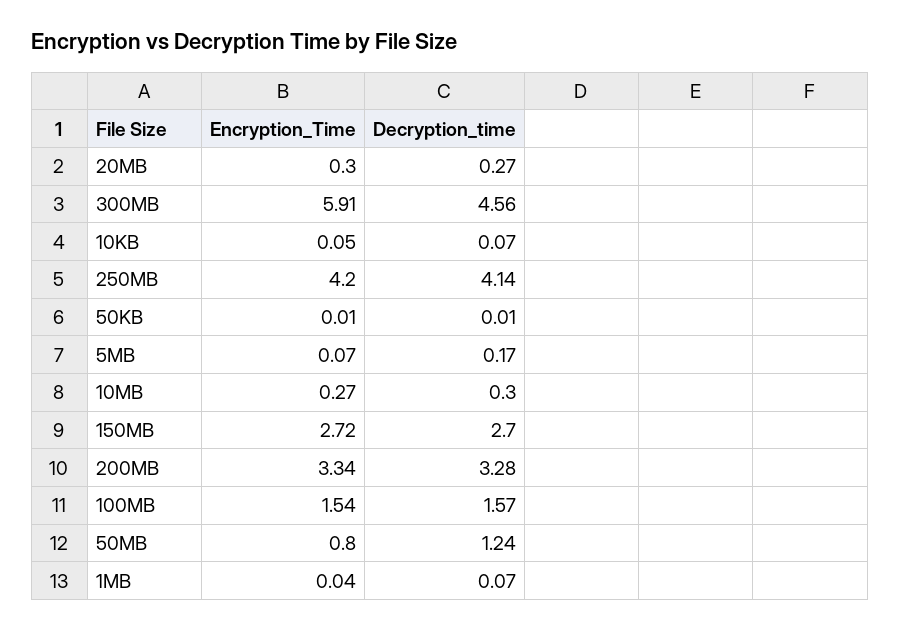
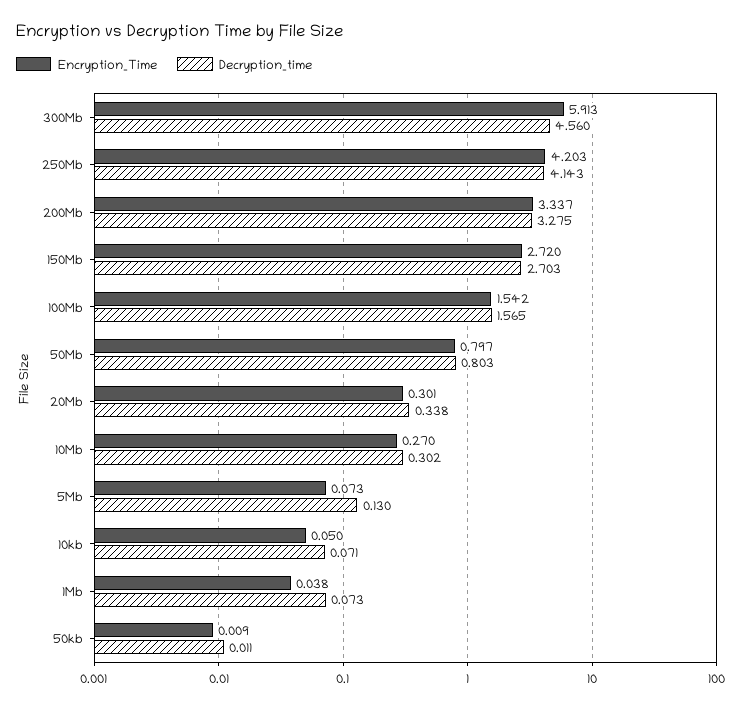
Decryption_time, 20MB: 0.27 -> 0.338
Decryption_time, 5MB: 0.17 -> 0.13
Decryption_time, 50MB: 1.24 -> 0.803

